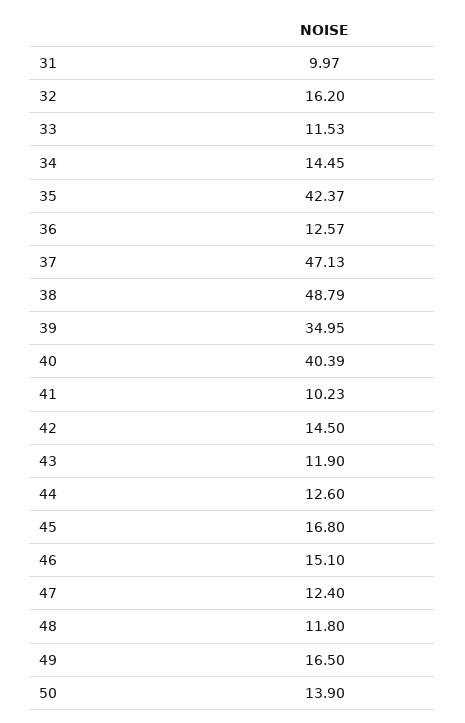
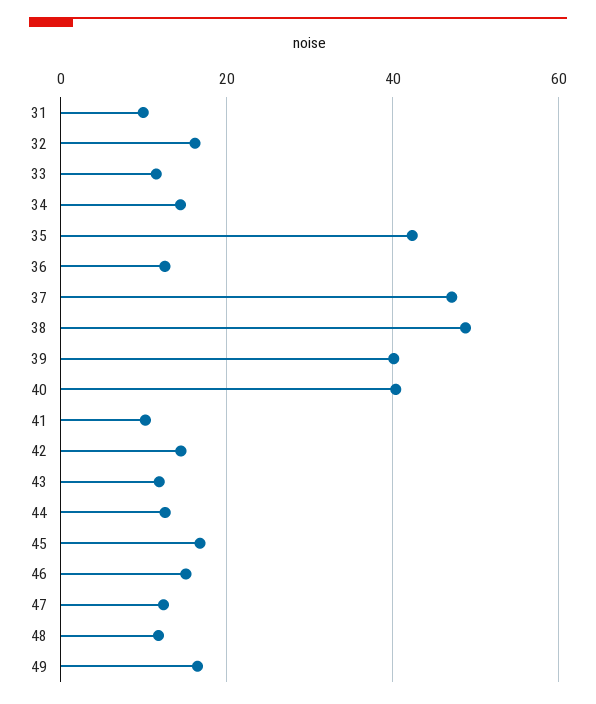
39: 34.95 -> 40
50: 13.9 -> none

